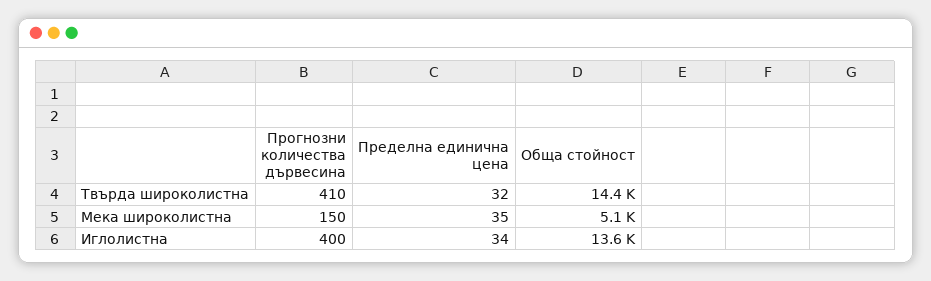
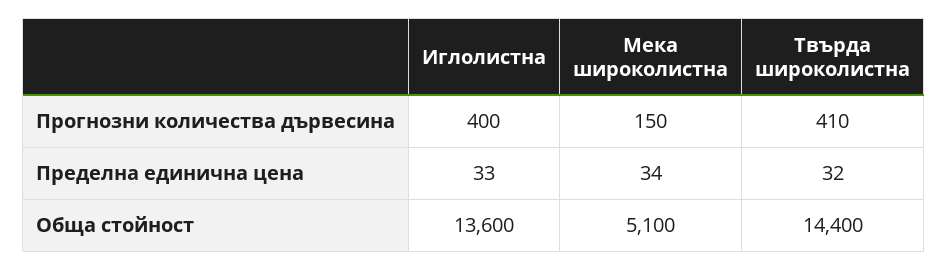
Пределна единична цена, Мека широколистна: 35 -> 34
Пределна единична цена, Иглолистна: 34 -> 33

